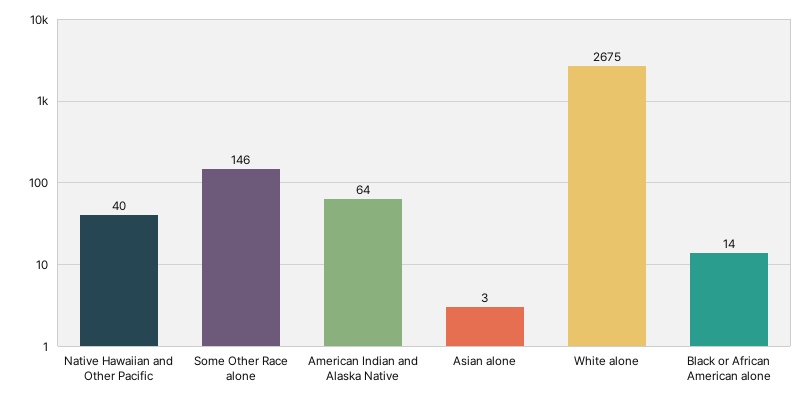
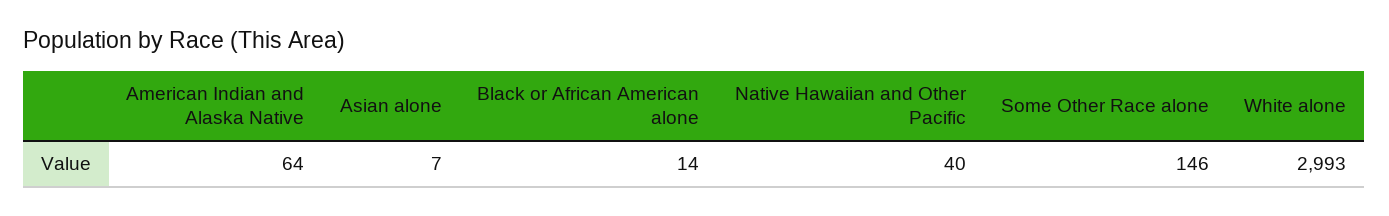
Asian alone: 3 -> 7
White alone: 2675 -> 2993

